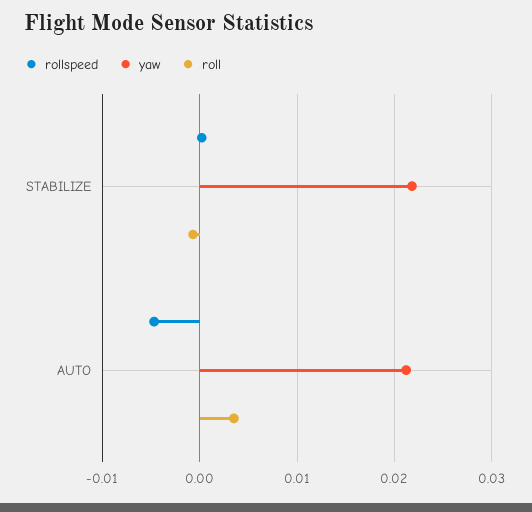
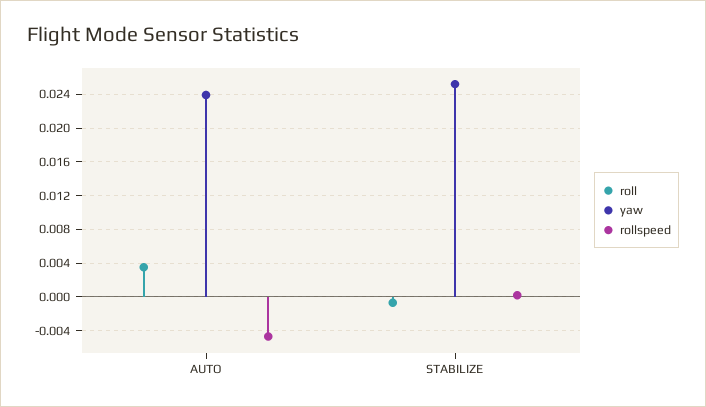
yaw, STABILIZE: 0.022 -> 0.025
yaw, AUTO: 0.021 -> 0.024

